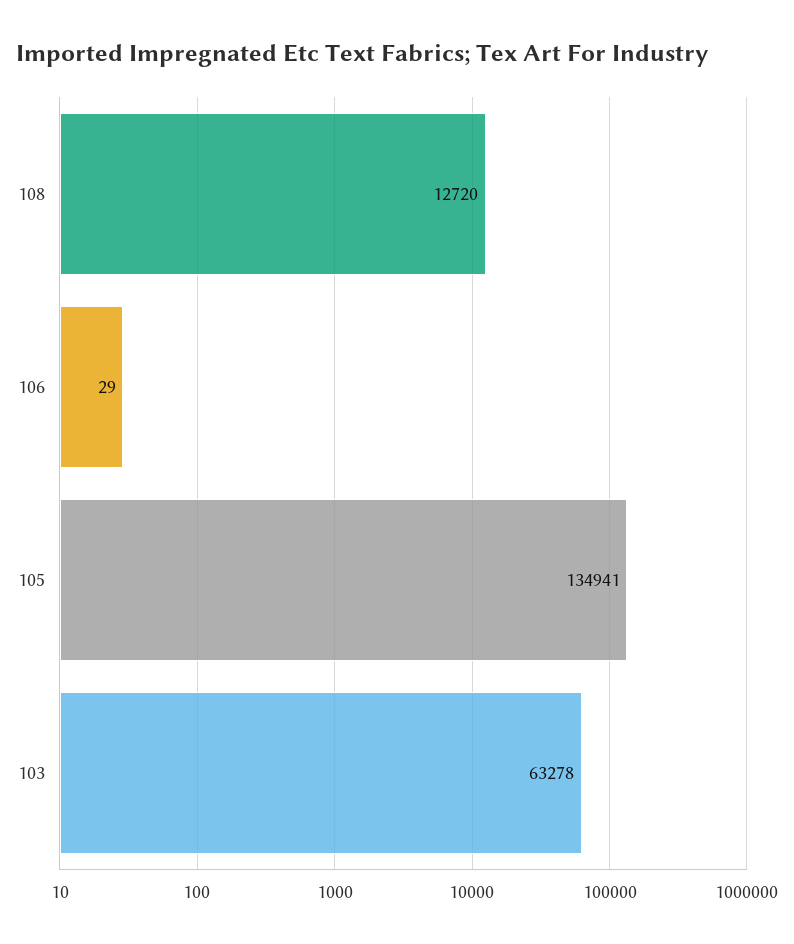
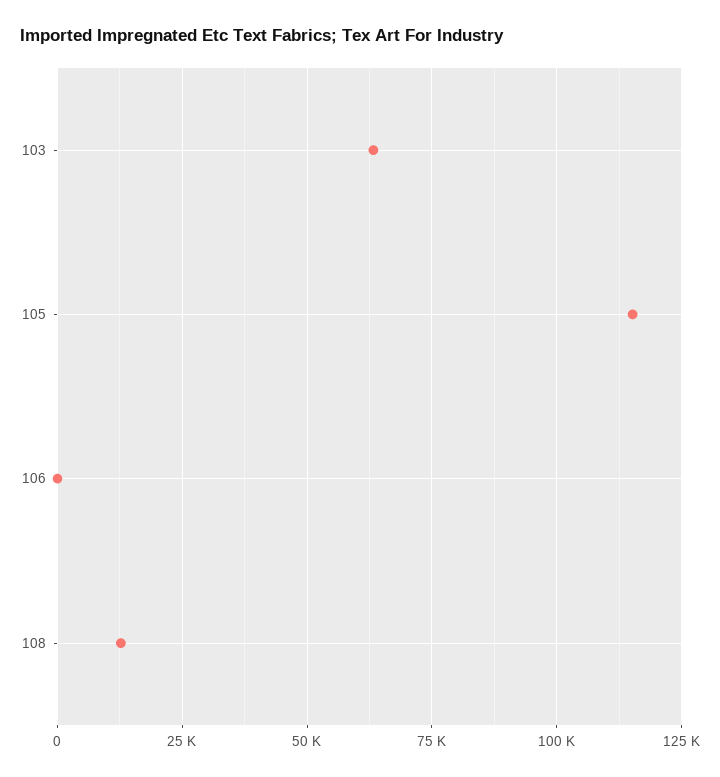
105: 134941 -> 115000

